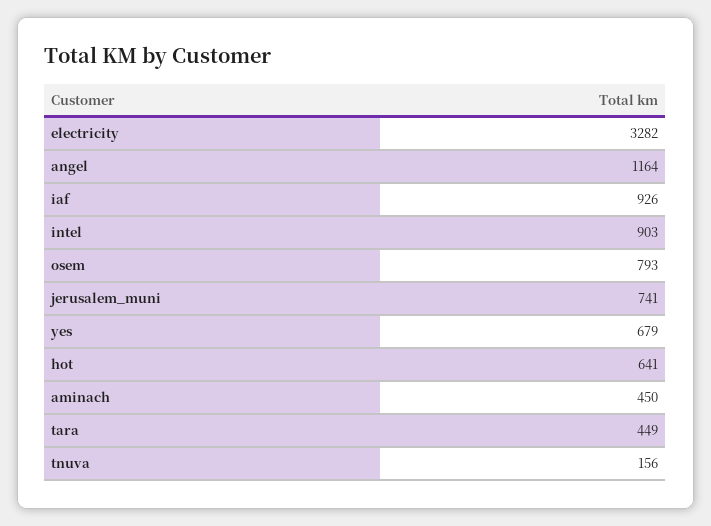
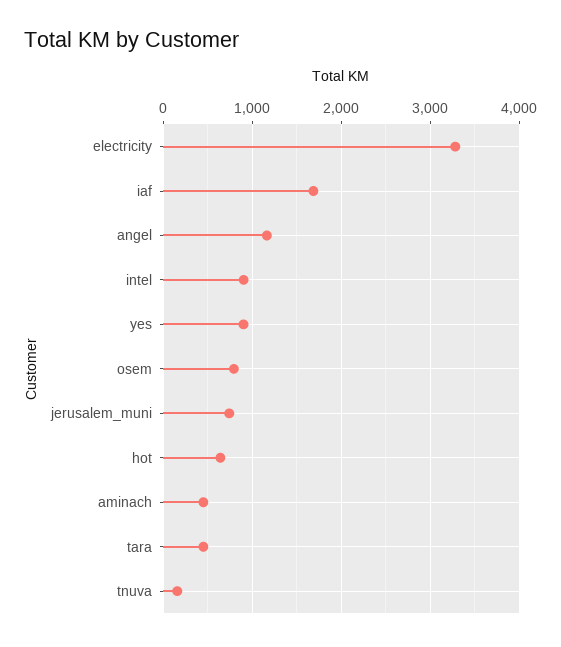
iaf: 926 -> 1700
yes: 679 -> 900

